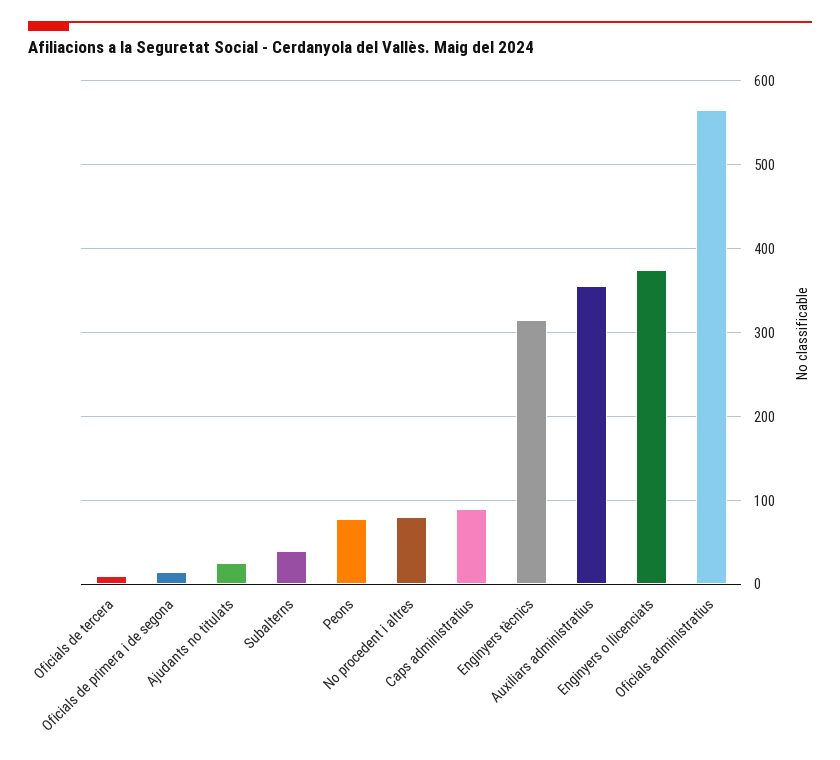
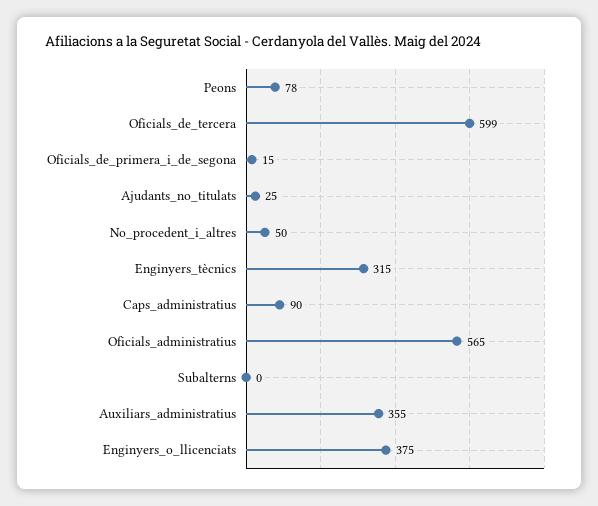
Oficials de tercera: 10 -> 599
Subalterns: 40 -> 0
No procedent i altres: 80 -> 50

